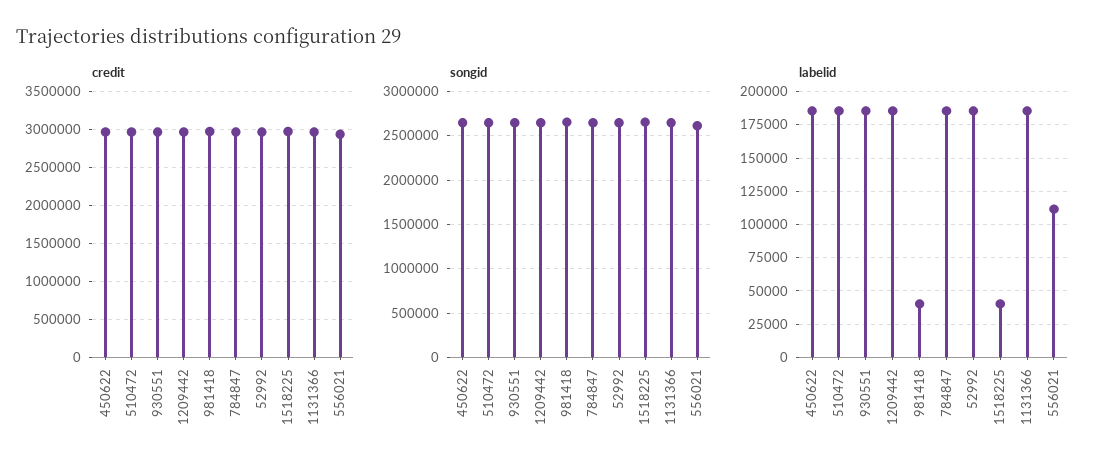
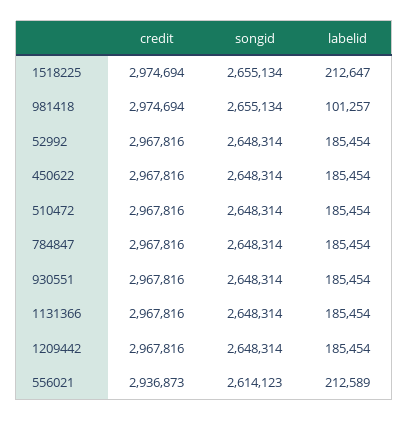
labelid, 981418: 40000 -> 101257
labelid, 1518225: 40000 -> 212647
labelid, 556021: 110000 -> 212589

